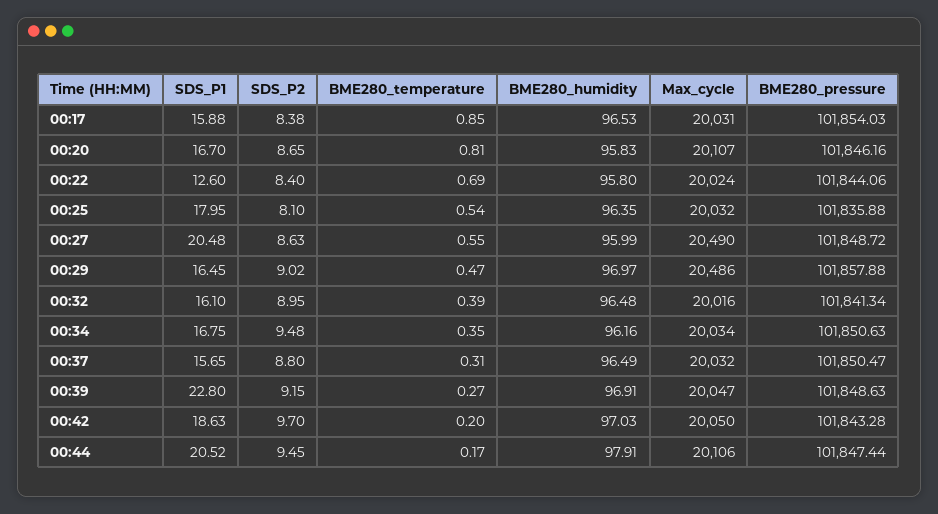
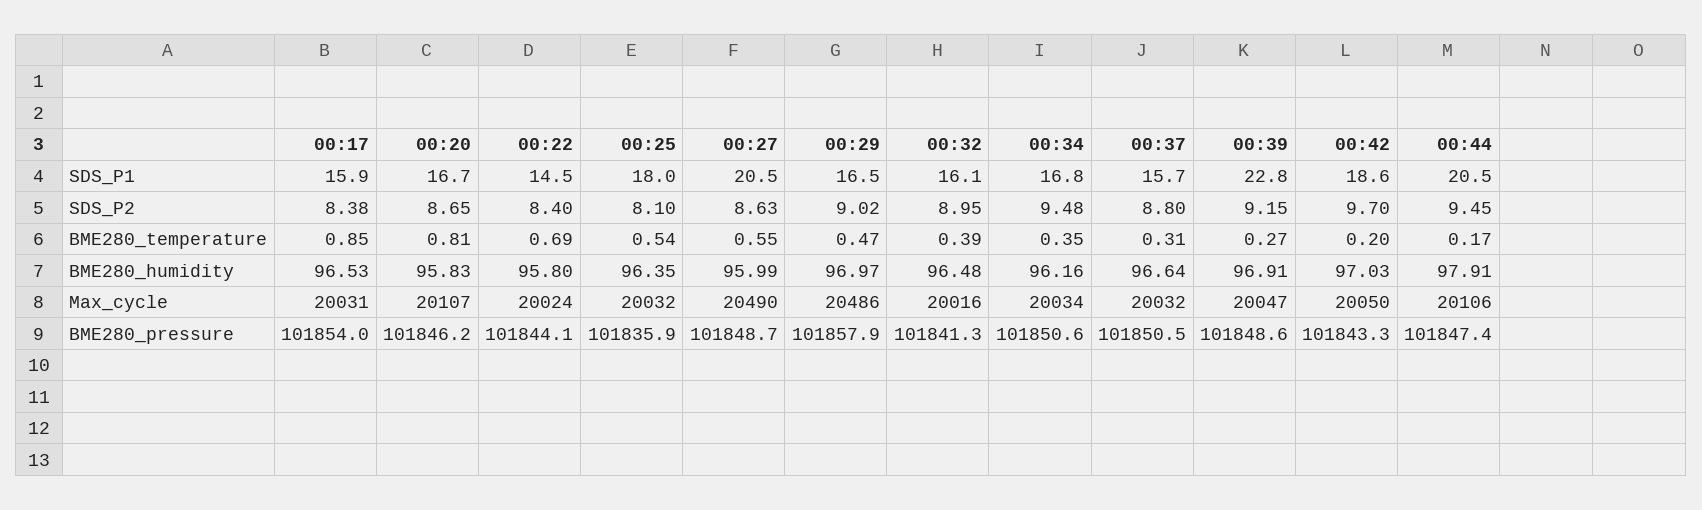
SDS_P1, 00:22: 12.6 -> 14.5
BME280_humidity, 00:37: 96.49 -> 96.64

